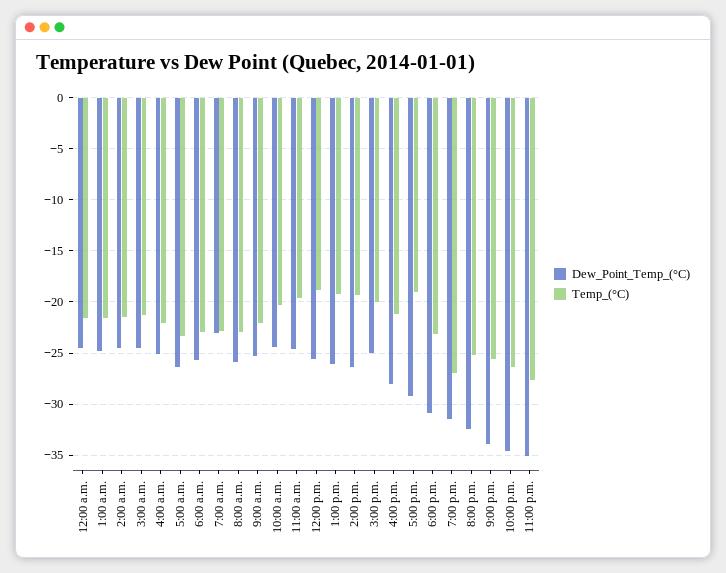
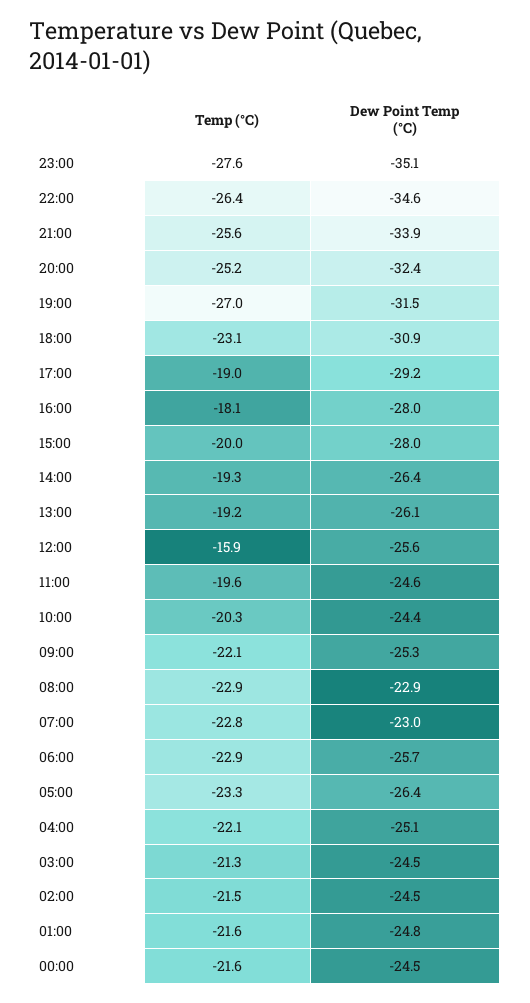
Dew_Point_Temp_(°C), 8:00 a.m.: -26 -> -22.9
Temp_(°C), 12:00 p.m.: -19 -> -15.9
Dew_Point_Temp_(°C), 3:00 p.m.: -25 -> -28
Temp_(°C), 4:00 p.m.: -21 -> -18.1

